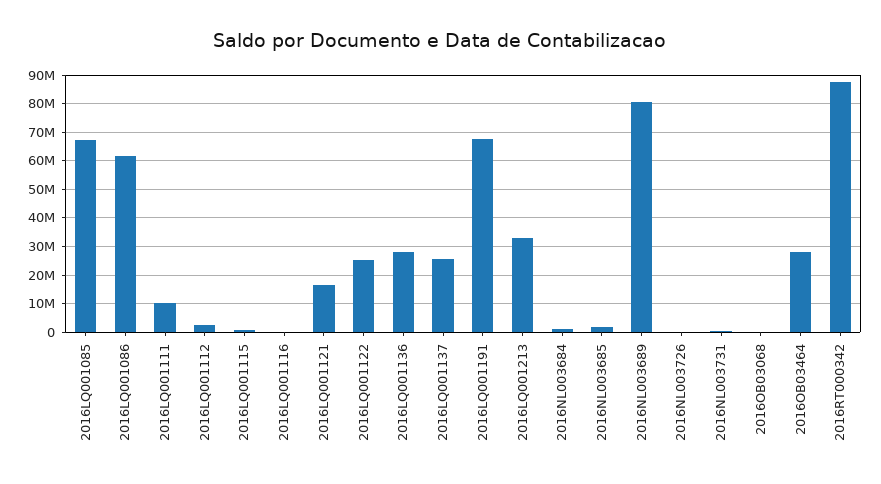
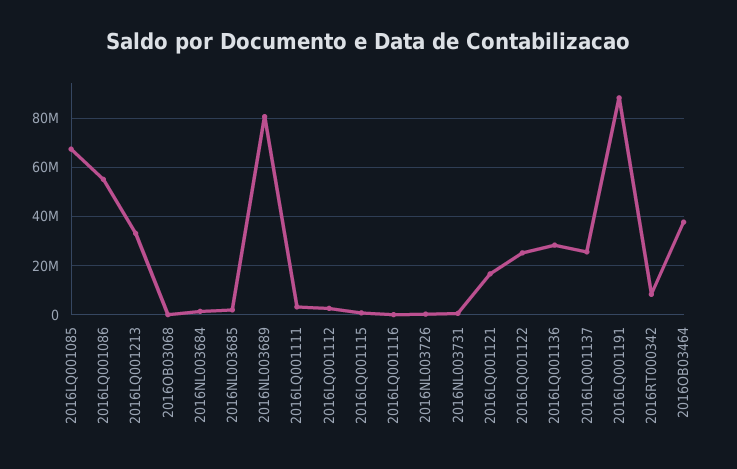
2016LQ001086: 62500000 -> 55000000
2016LQ001111: 10000000 -> 2500000
2016LQ001191: 67500000 -> 87500000
2016OB03464: 27500000 -> 37500000
2016RT000342: 87500000 -> 7500000

